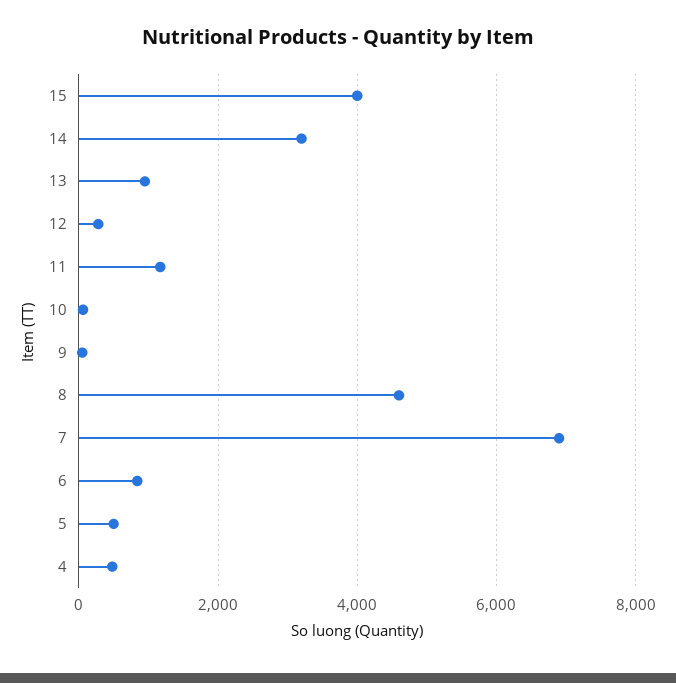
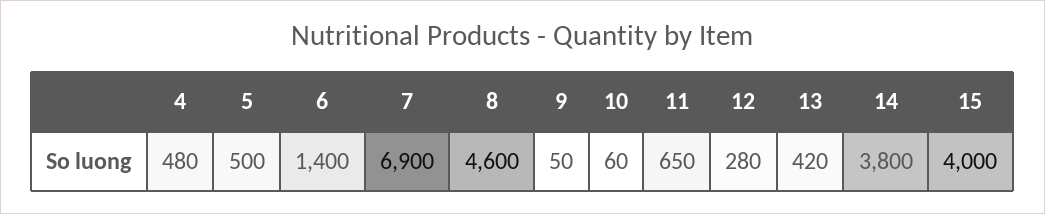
14: 3200 -> 3800
13: 1000 -> 420
11: 1200 -> 650
6: 800 -> 1400

